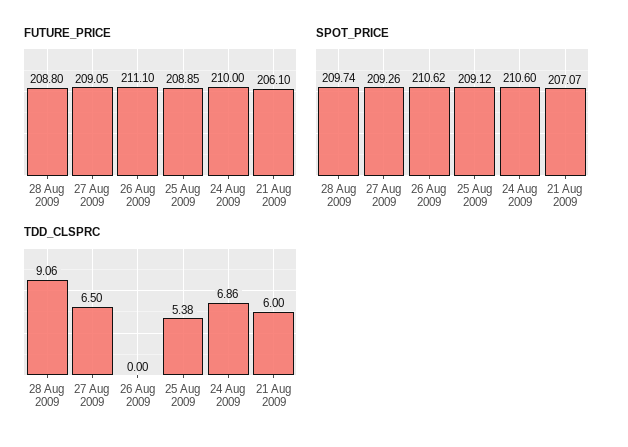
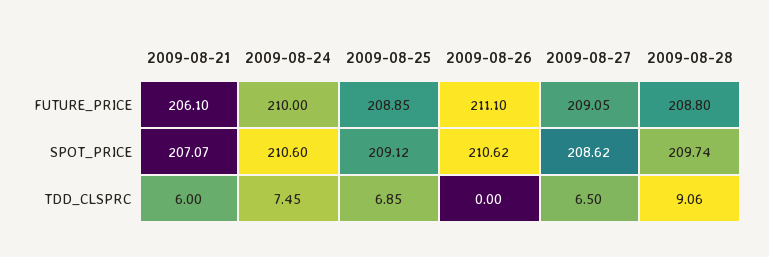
SPOT_PRICE, 27 Aug 2009: 209.26 -> 208.62
TDD_CLSPRC, 25 Aug 2009: 5.38 -> 6.85
TDD_CLSPRC, 24 Aug 2009: 6.86 -> 7.45

